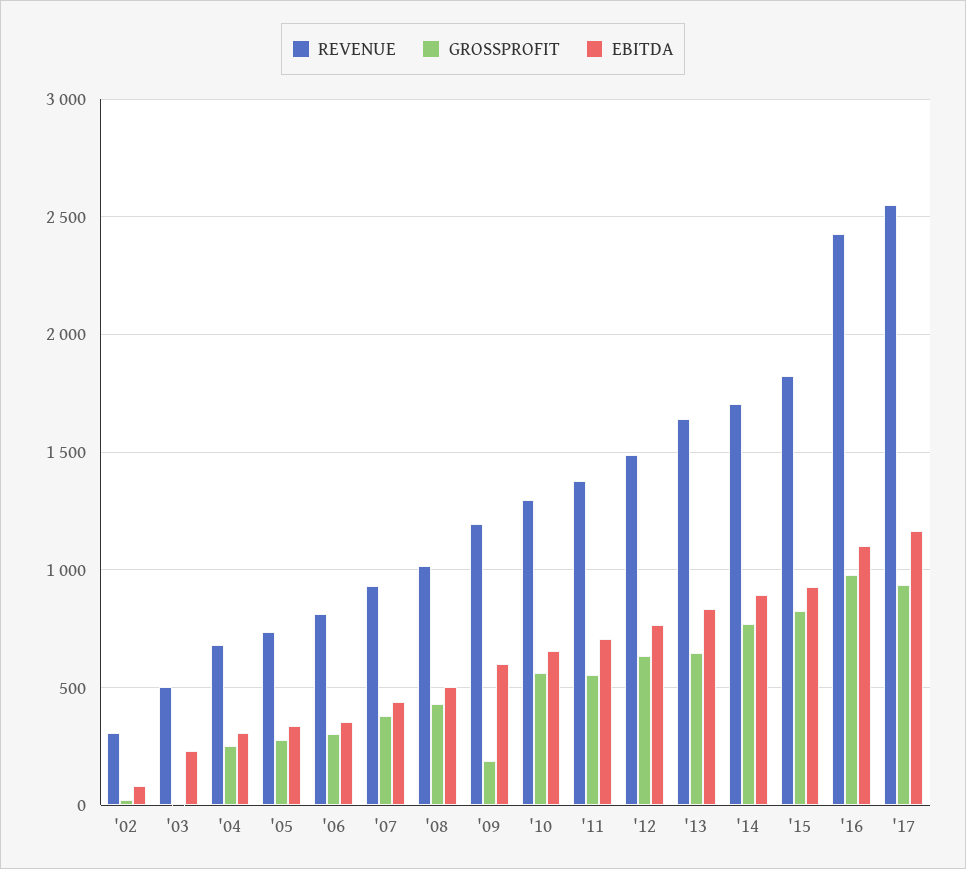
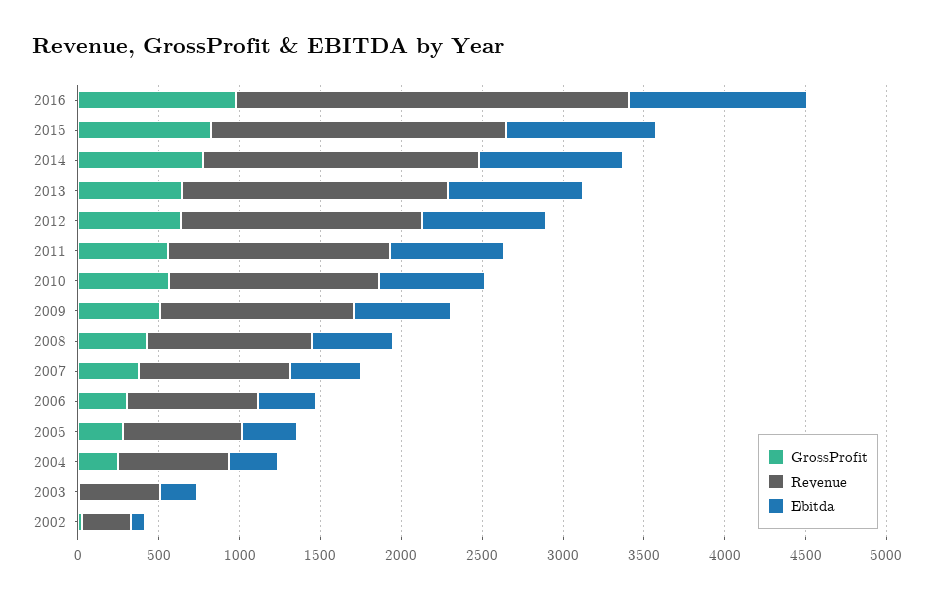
GROSSPROFIT, '09: 200 -> 500
REVENUE, '17: 2550 -> none
GROSSPROFIT, '17: 950 -> none
EBITDA, '17: 1150 -> none

